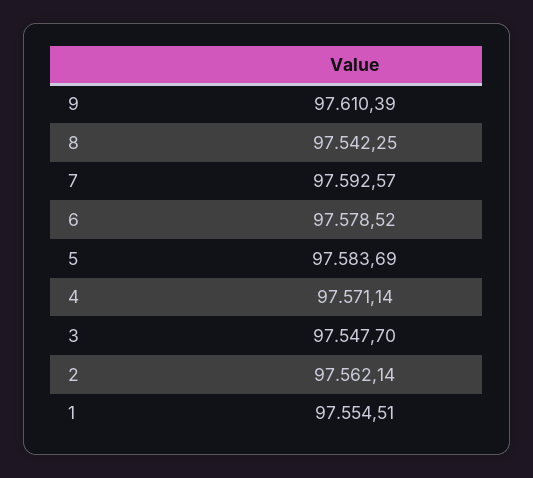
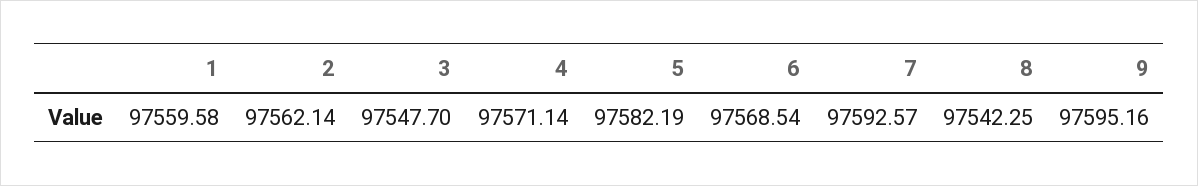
9: 97610.39 -> 97595.16
6: 97578.52 -> 97568.54
5: 97583.69 -> 97582.19
1: 97554.51 -> 97559.58

